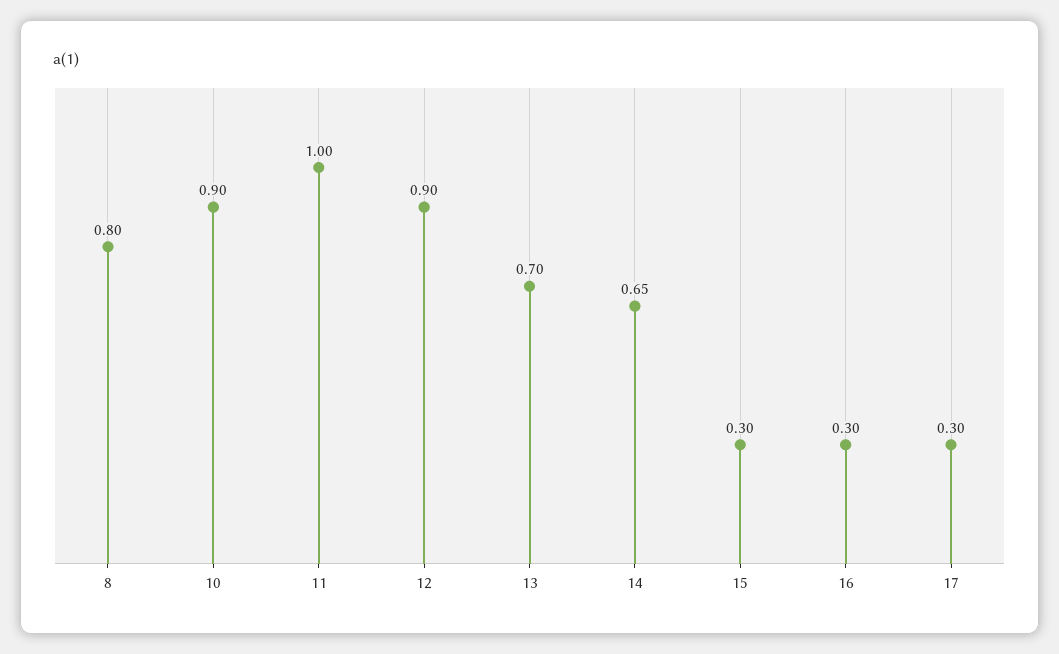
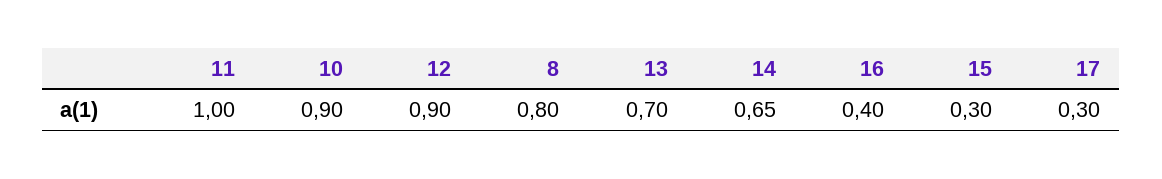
16: 0.3 -> 0.4

